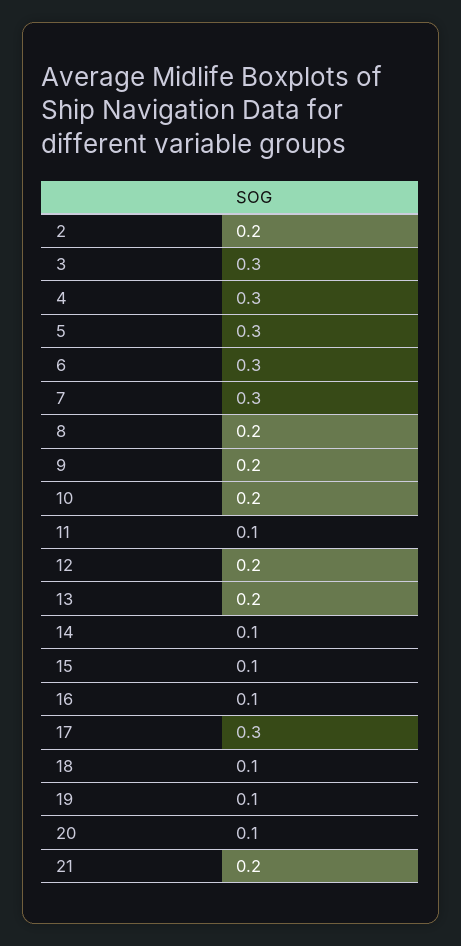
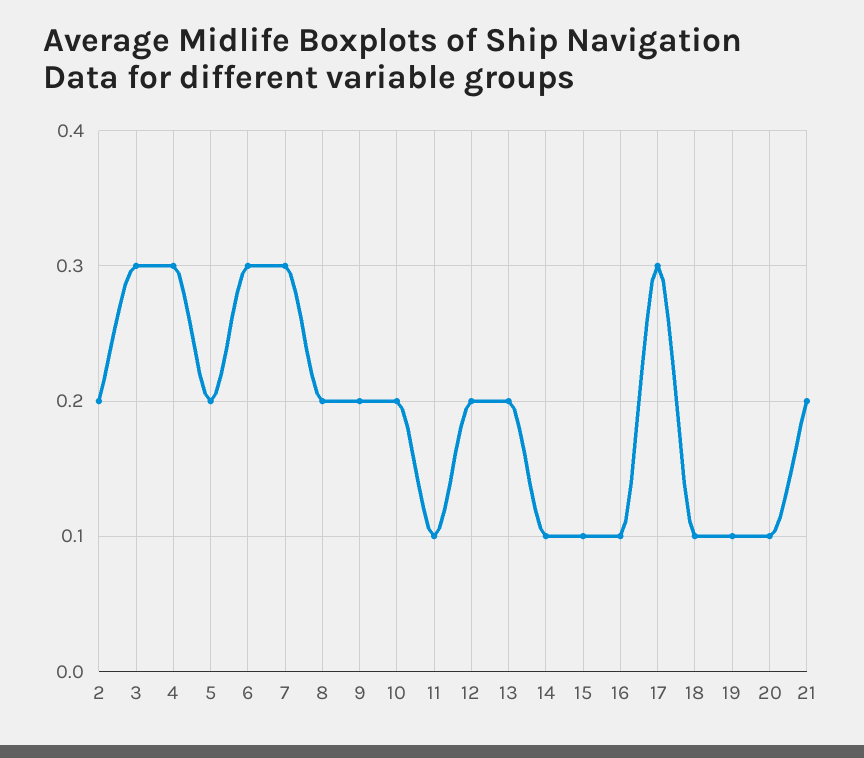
5: 0.3 -> 0.2

